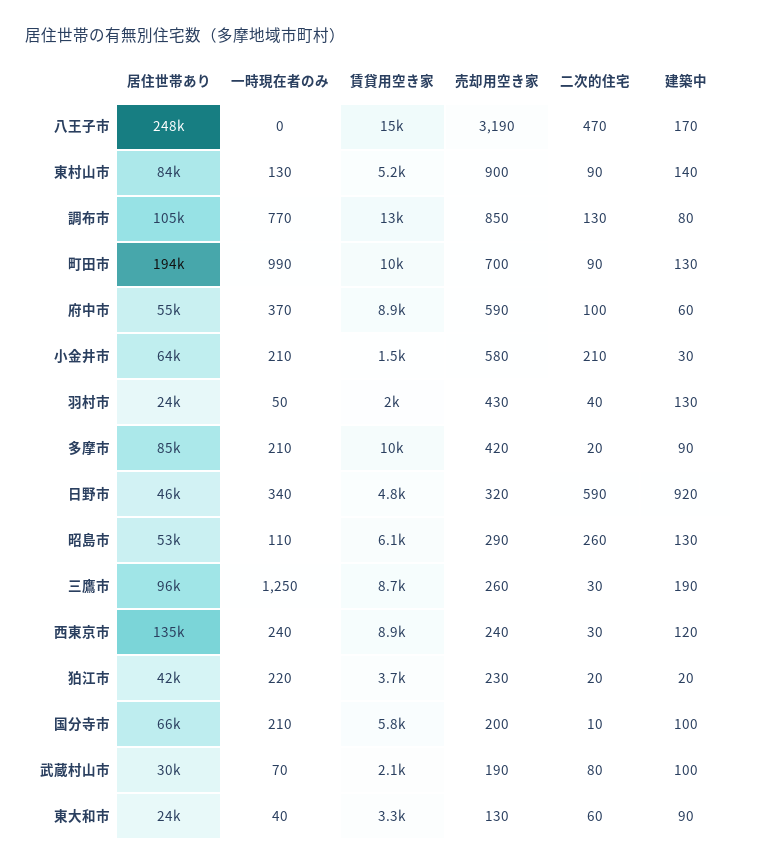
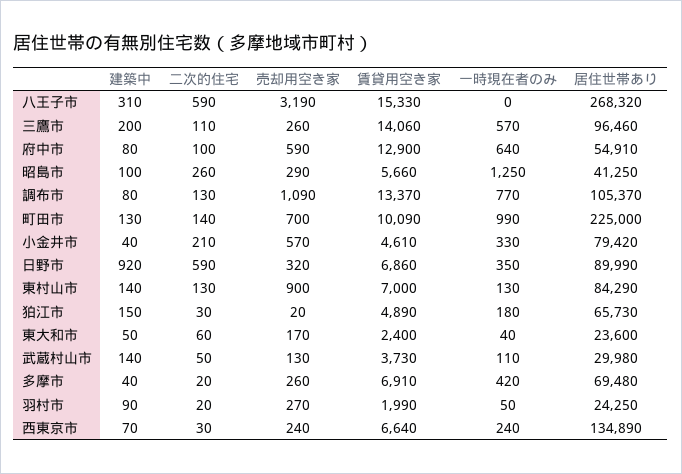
居住世帯あり, 八王子市: 248000 -> 268320
二次的住宅, 八王子市: 470 -> 590
建築中, 八王子市: 170 -> 310
賃貸用空き家, 東村山市: 5200 -> 7000
二次的住宅, 東村山市: 90 -> 130
売却用空き家, 調布市: 850 -> 1090
居住世帯あり, 町田市: 194000 -> 225000
二次的住宅, 町田市: 90 -> 140
一時現在者のみ, 府中市: 370 -> 640
賃貸用空き家, 府中市: 8900 -> 12900
建築中, 府中市: 60 -> 80
居住世帯あり, 小金井市: 64000 -> 79420
一時現在者のみ, 小金井市: 210 -> 330
賃貸用空き家, 小金井市: 1500 -> 4610
売却用空き家, 小金井市: 580 -> 570
建築中, 小金井市: 30 -> 40
売却用空き家, 羽村市: 430 -> 270
二次的住宅, 羽村市: 40 -> 20
建築中, 羽村市: 130 -> 90
居住世帯あり, 多摩市: 85000 -> 69480
一時現在者のみ, 多摩市: 210 -> 420
賃貸用空き家, 多摩市: 10000 -> 6910
売却用空き家, 多摩市: 420 -> 260
建築中, 多摩市: 90 -> 40
居住世帯あり, 日野市: 46000 -> 89990
一時現在者のみ, 日野市: 340 -> 350
賃貸用空き家, 日野市: 4800 -> 6860
居住世帯あり, 昭島市: 53000 -> 41250
一時現在者のみ, 昭島市: 110 -> 1250
賃貸用空き家, 昭島市: 6100 -> 5660
建築中, 昭島市: 130 -> 100
一時現在者のみ, 三鷹市: 1250 -> 570
賃貸用空き家, 三鷹市: 8700 -> 14060
二次的住宅, 三鷹市: 30 -> 110
建築中, 三鷹市: 190 -> 200
賃貸用空き家, 西東京市: 8900 -> 6640
建築中, 西東京市: 120 -> 70
居住世帯あり, 狛江市: 42000 -> 65730
一時現在者のみ, 狛江市: 220 -> 180
賃貸用空き家, 狛江市: 3700 -> 4890
売却用空き家, 狛江市: 230 -> 20
二次的住宅, 狛江市: 20 -> 30
建築中, 狛江市: 20 -> 150
居住世帯あり, 国分寺市: 66000 -> none
一時現在者のみ, 国分寺市: 210 -> none
賃貸用空き家, 国分寺市: 5800 -> none
売却用空き家, 国分寺市: 200 -> none
二次的住宅, 国分寺市: 10 -> none
建築中, 国分寺市: 100 -> none
一時現在者のみ, 武蔵村山市: 70 -> 110
賃貸用空き家, 武蔵村山市: 2100 -> 3730
売却用空き家, 武蔵村山市: 190 -> 130
二次的住宅, 武蔵村山市: 80 -> 50
建築中, 武蔵村山市: 100 -> 140
賃貸用空き家, 東大和市: 3300 -> 2400
売却用空き家, 東大和市: 130 -> 170
建築中, 東大和市: 90 -> 50

